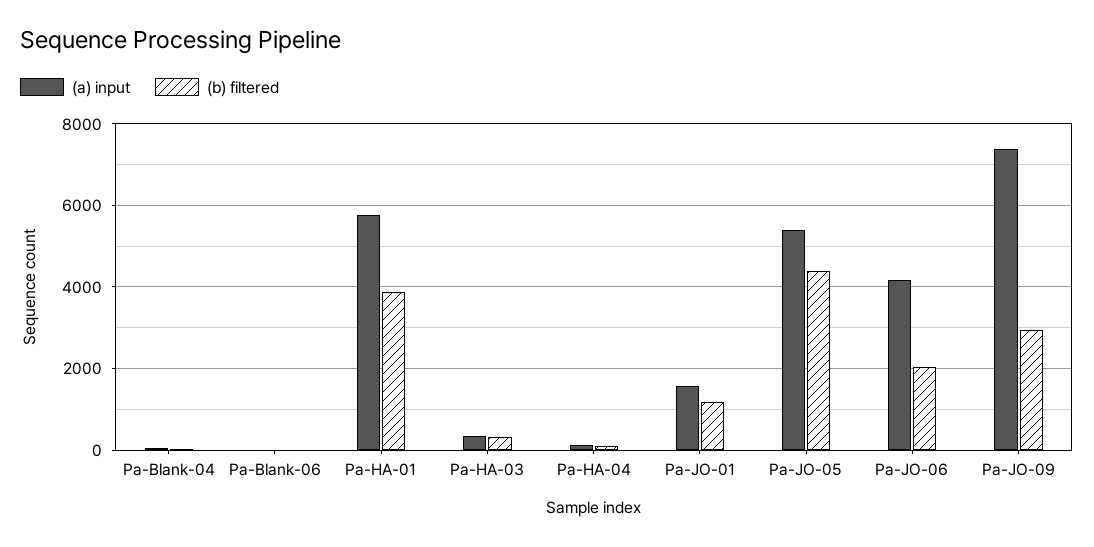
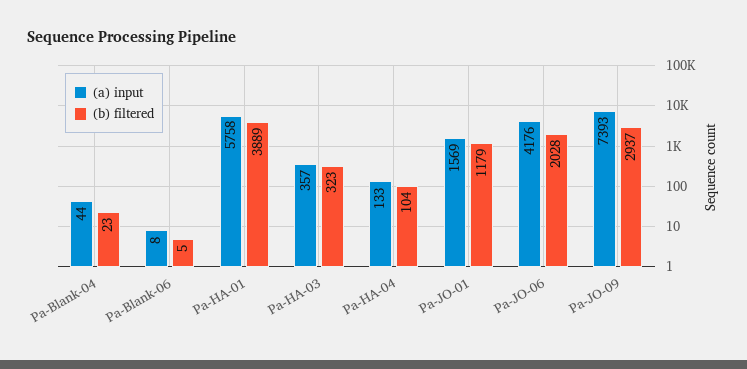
(a) input, Pa-JO-05: 5400 -> none
(b) filtered, Pa-JO-05: 4400 -> none

